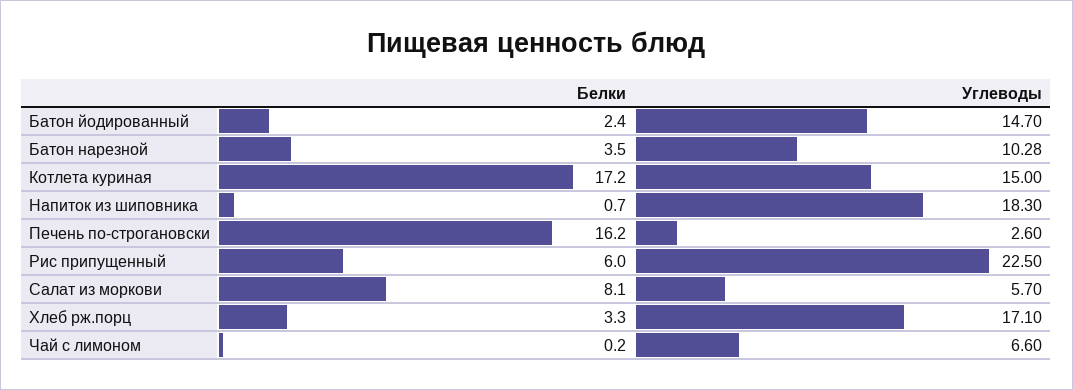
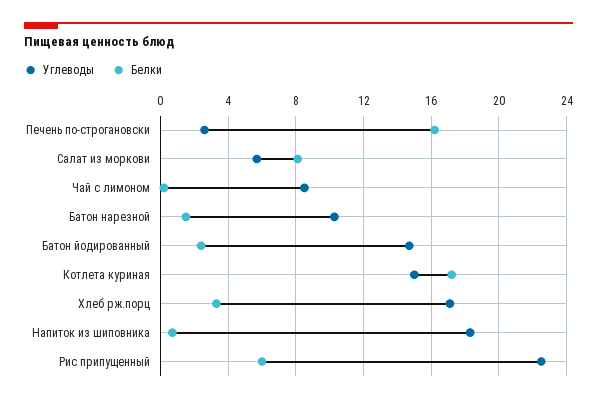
Белки, Батон нарезной: 3.5 -> 1.5
Углеводы, Чай с лимоном: 6.6 -> 8.5

